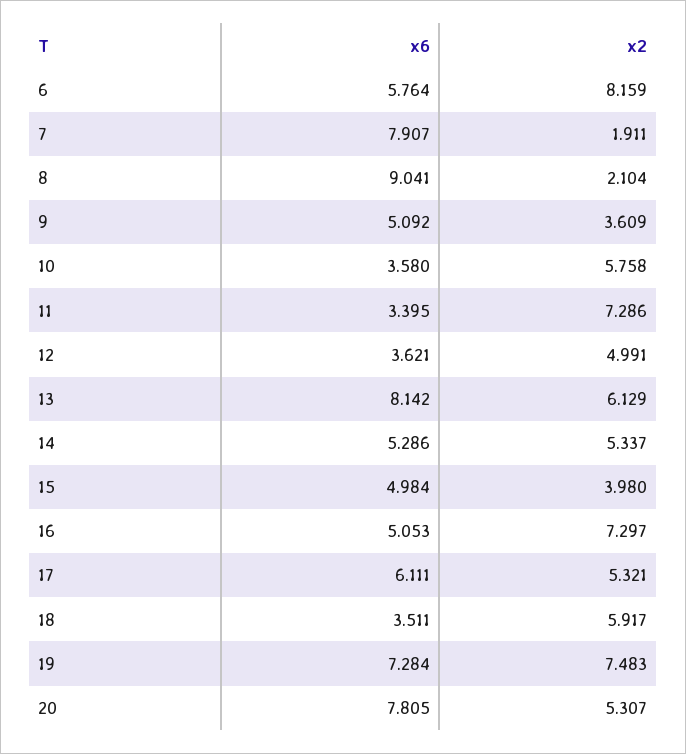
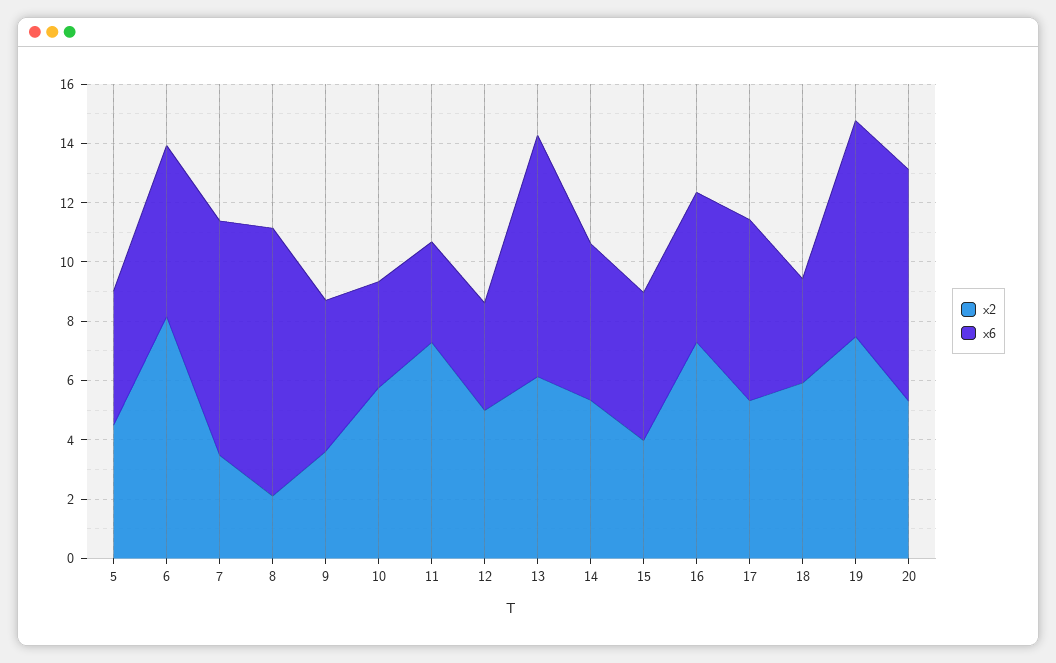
x2, 7: 1.911 -> 3.5
x2, 5: none -> 4.5
x6, 5: none -> 4.5

